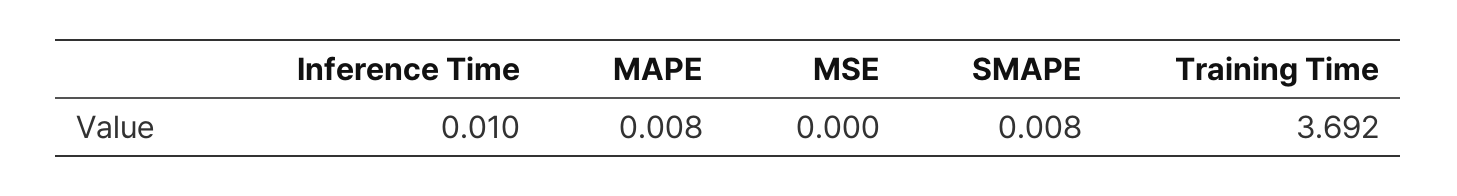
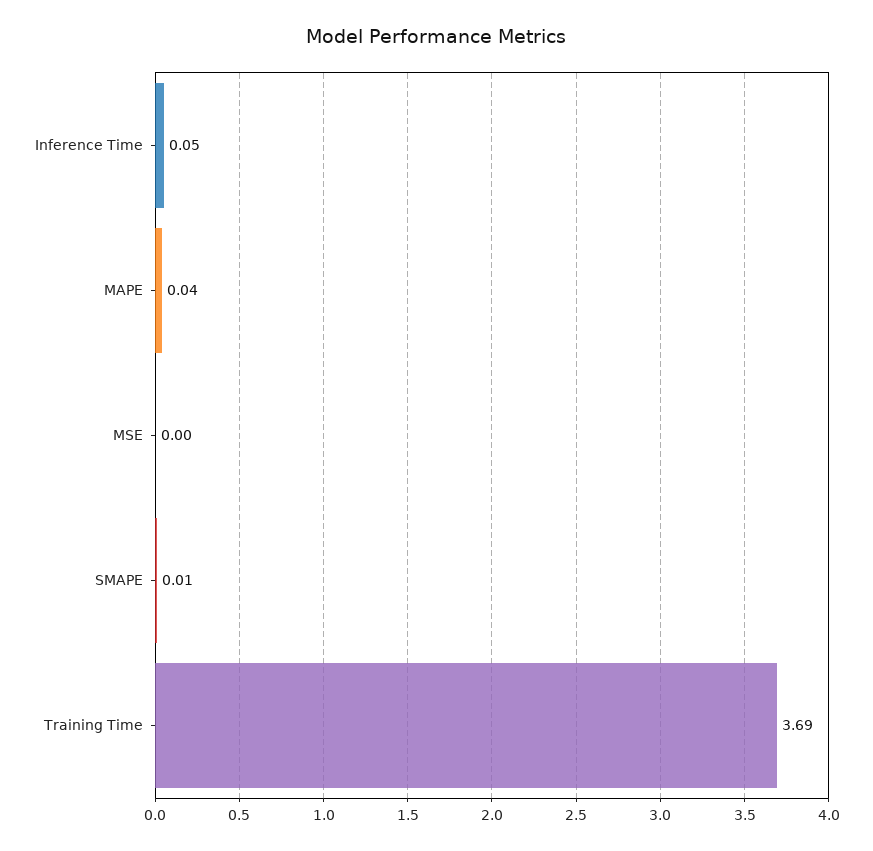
Inference Time: 0.01 -> 0.05
MAPE: 0.008 -> 0.04

